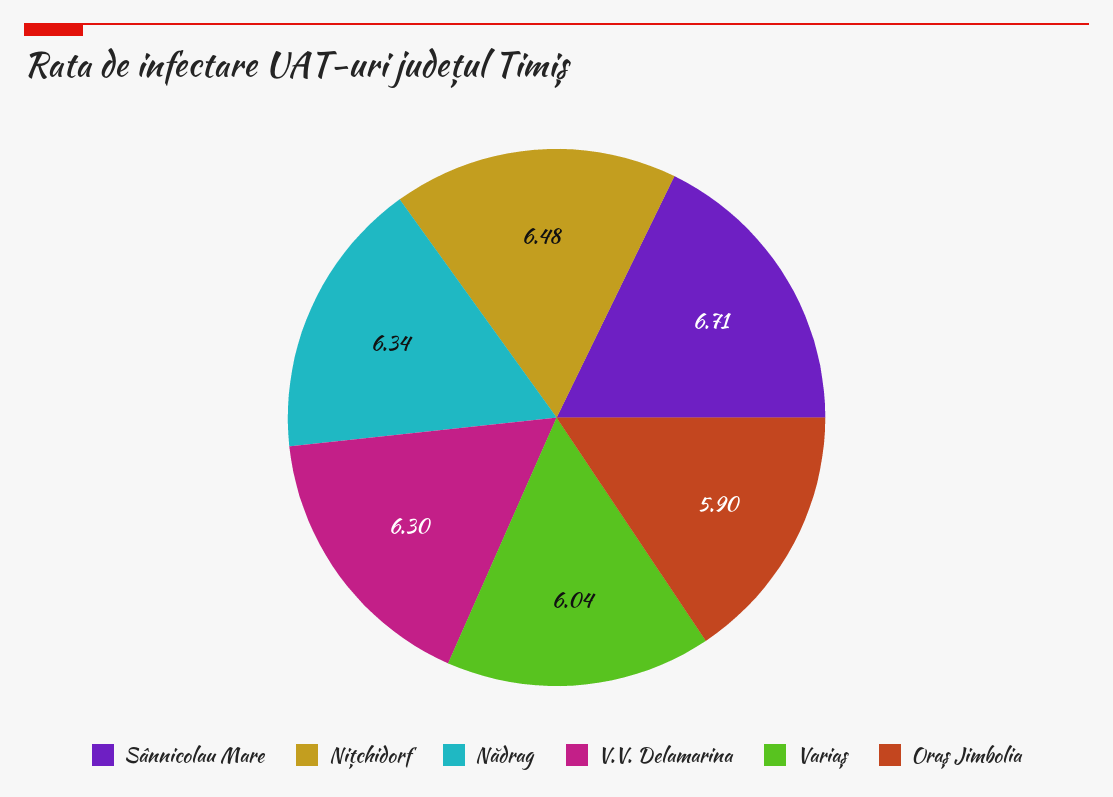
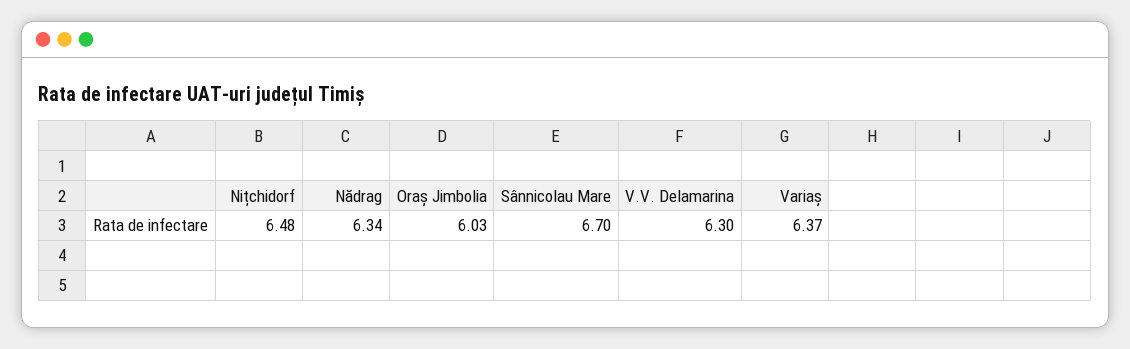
Sânnicolau Mare: 6.71 -> 6.7
Variaș: 6.04 -> 6.37
Oraș Jimbolia: 5.9 -> 6.03

